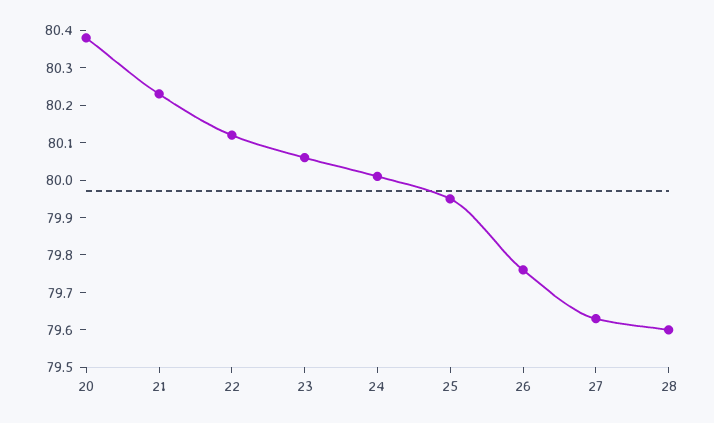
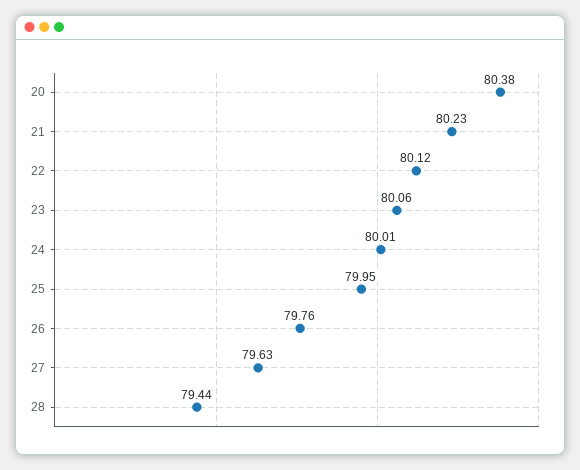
28: 79.6 -> 79.44

